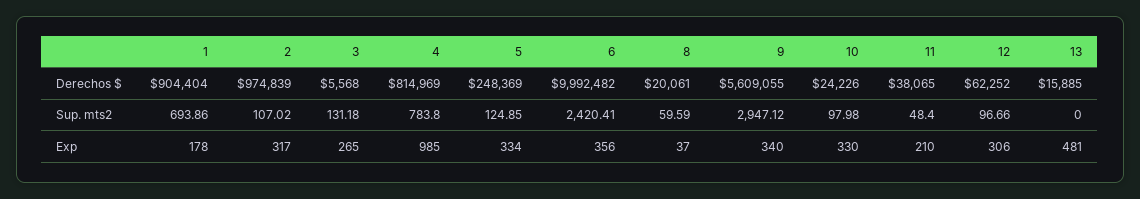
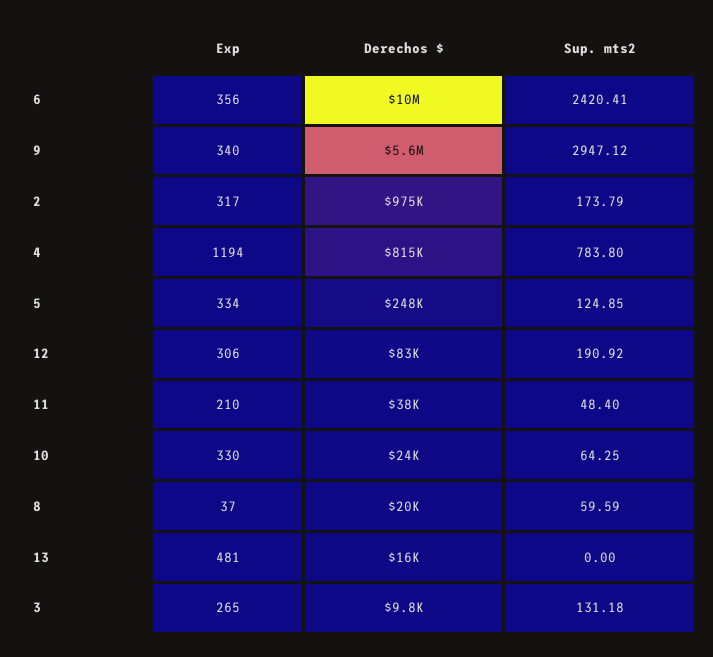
1, Derechos $: 904404 -> none
3, Derechos $: 5568 -> 9800
12, Derechos $: 62252 -> 83000
1, Sup. mts2: 693.86 -> none
2, Sup. mts2: 107.02 -> 173.79
10, Sup. mts2: 97.98 -> 64.25
12, Sup. mts2: 96.66 -> 190.92
1, Exp: 178 -> none
4, Exp: 985 -> 1194

